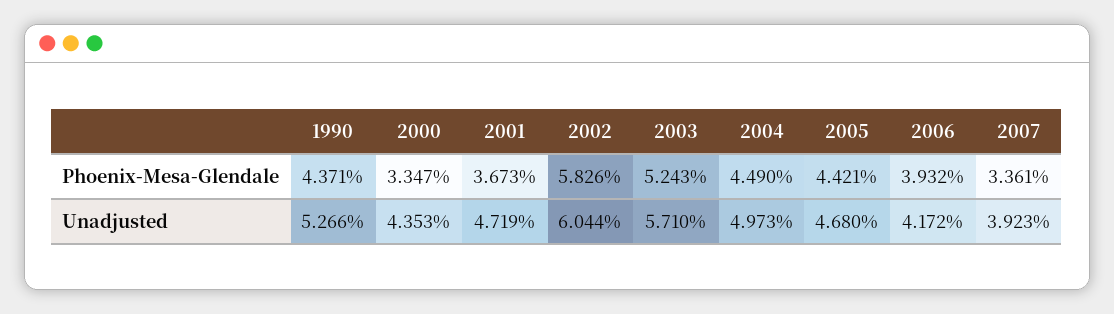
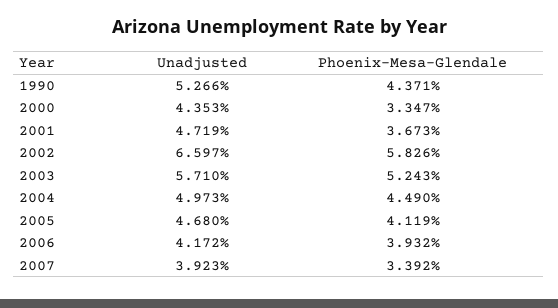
2005, Phoenix-Mesa-Glendale: 4.421 -> 4.119
2007, Phoenix-Mesa-Glendale: 3.361 -> 3.392
2002, Unadjusted: 6.044 -> 6.597

